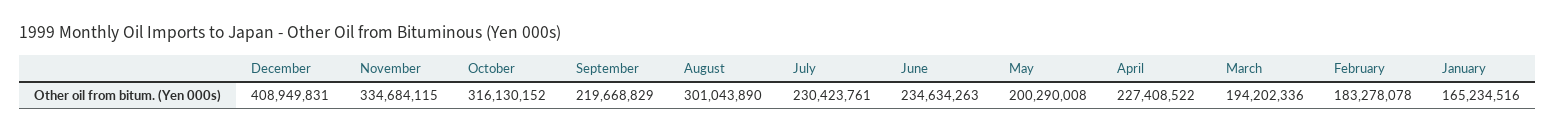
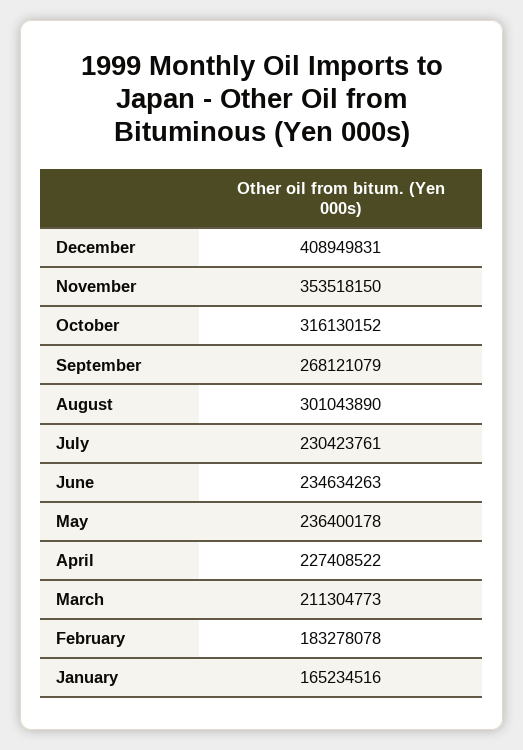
November: 334684115 -> 353518150
September: 219668829 -> 268121079
May: 200290008 -> 236400178
March: 194202336 -> 211304773

